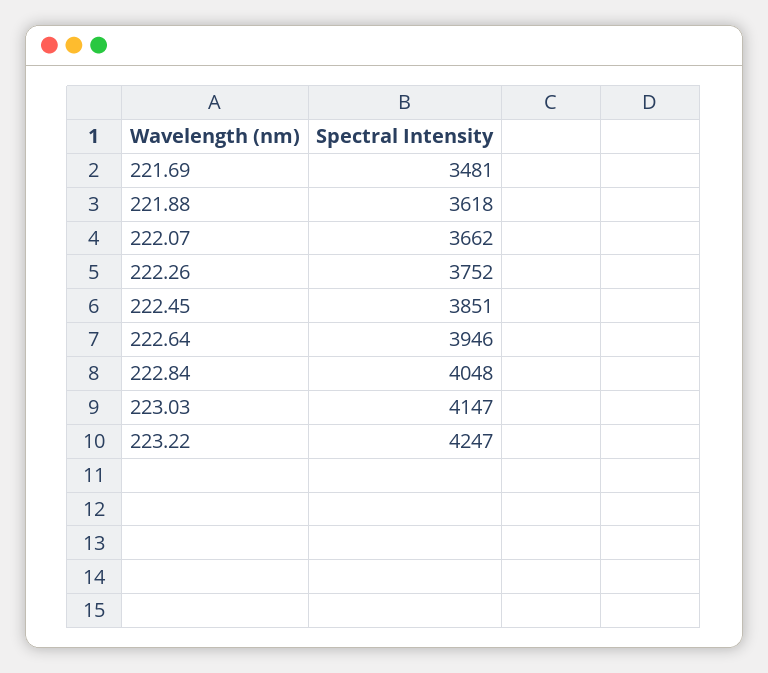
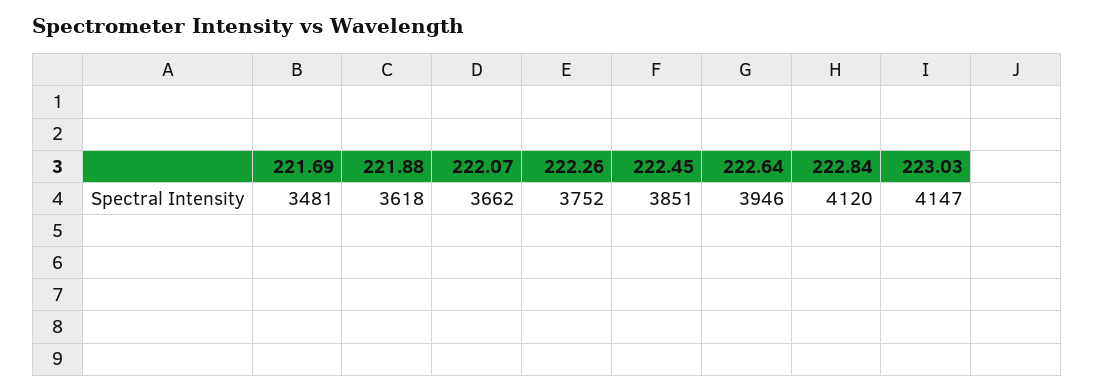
222.84: 4048 -> 4120
223.22: 4247 -> none

